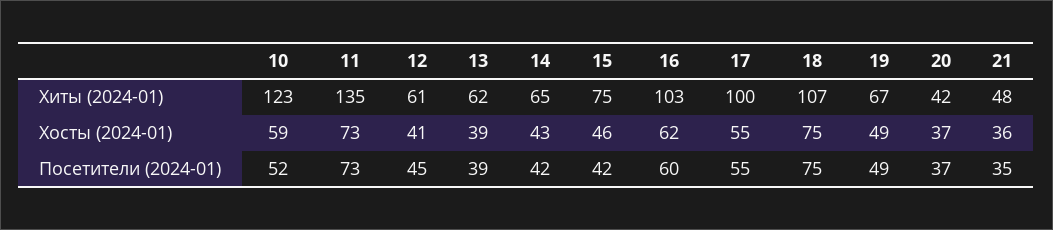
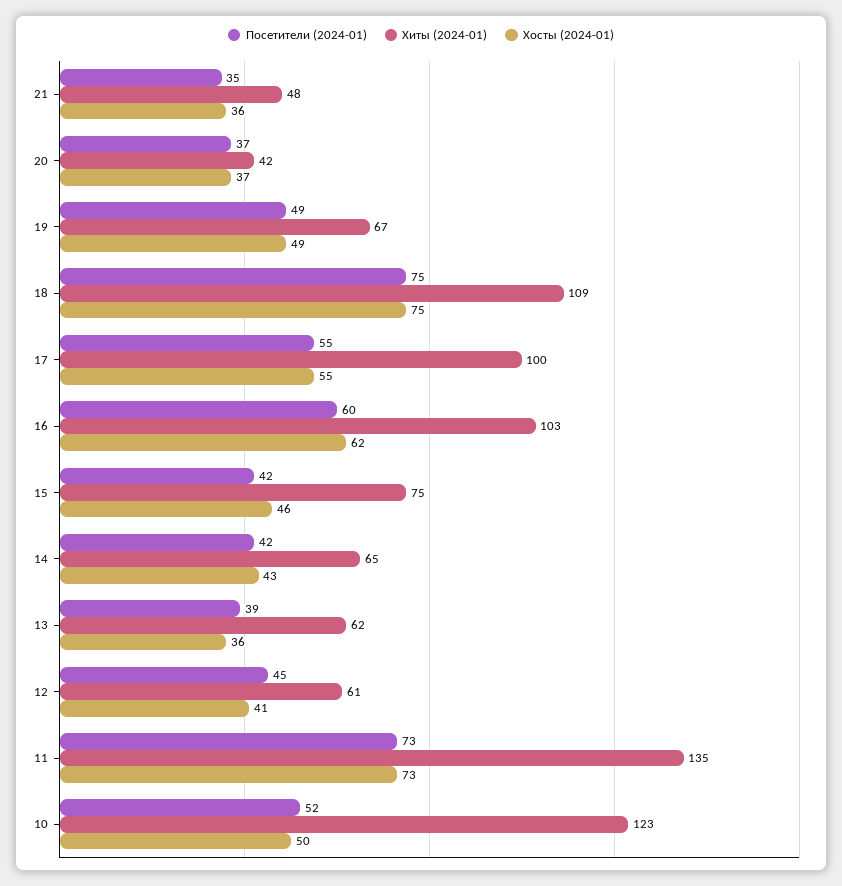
Хиты (2024-01), 18: 107 -> 109
Хосты (2024-01), 10: 59 -> 50
Хосты (2024-01), 13: 39 -> 36

